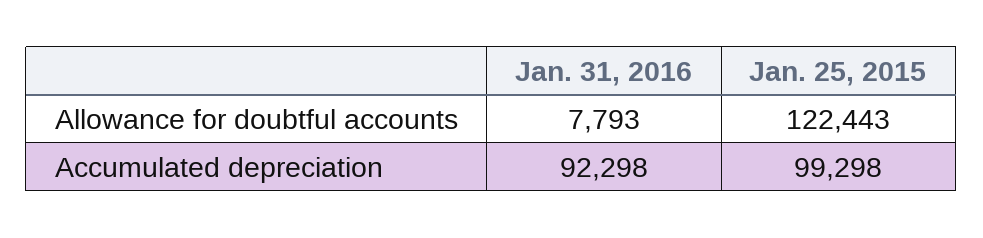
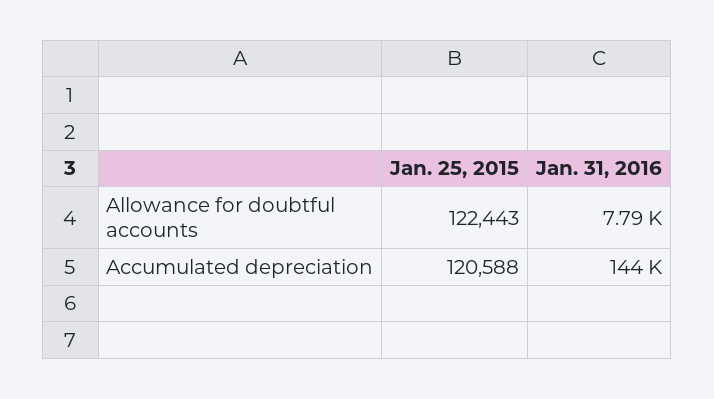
Jan. 31, 2016, Accumulated depreciation: 92298 -> 144000
Jan. 25, 2015, Accumulated depreciation: 99298 -> 120588

